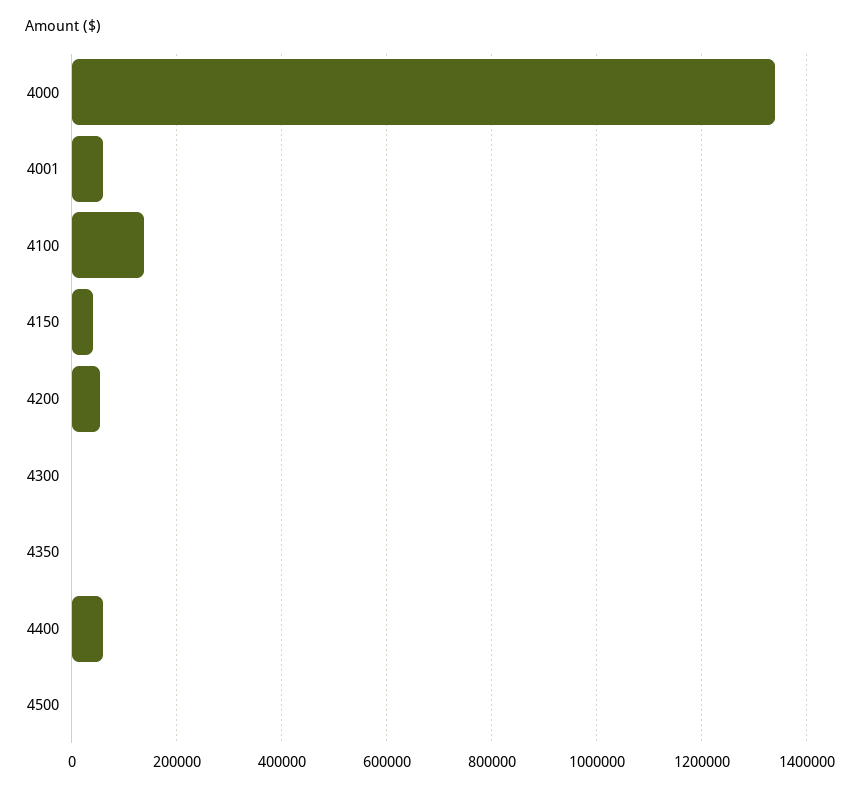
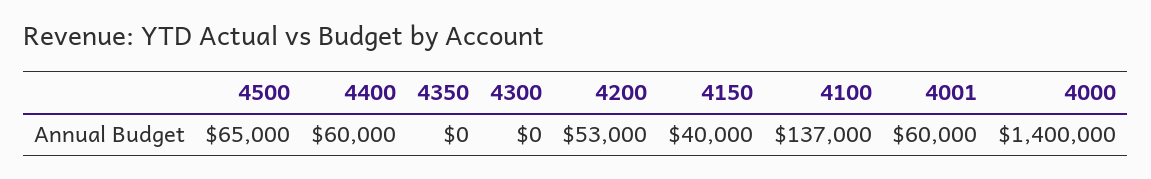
4000: 1340000 -> 1400000
4500: 0 -> 65000

